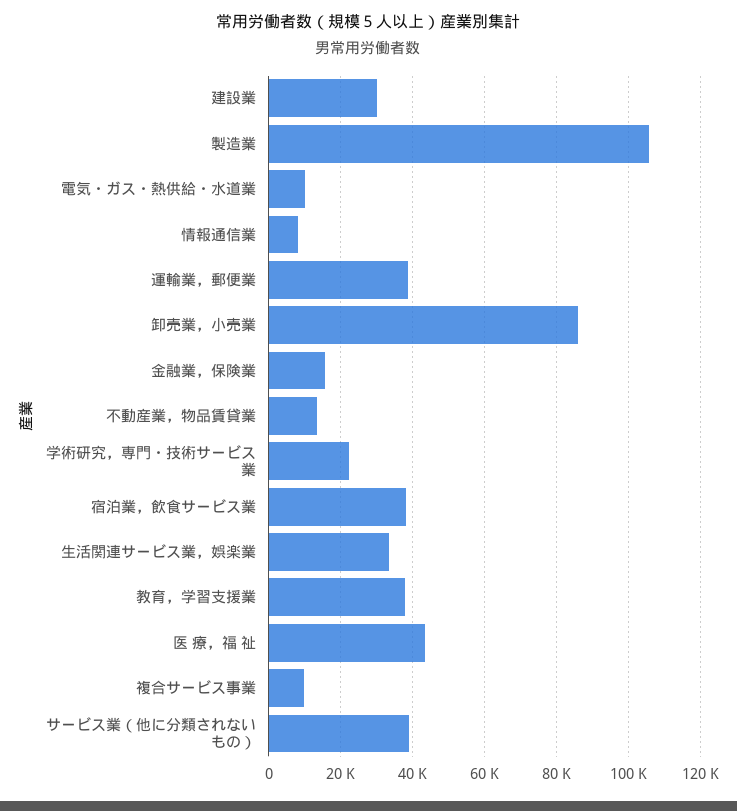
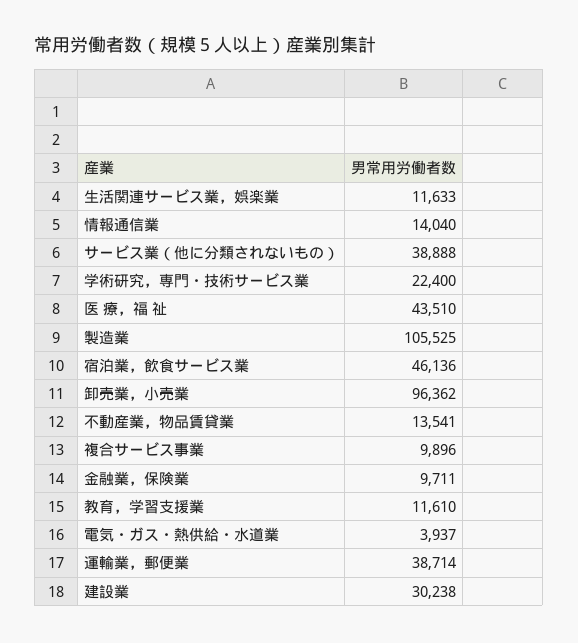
電気・ガス・熱供給・水道業: 10000 -> 3937
情報通信業: 8000 -> 14040
卸売業，小売業: 86000 -> 96362
金融業，保険業: 16000 -> 9711
宿泊業，飲食サービス業: 38000 -> 46136
生活関連サービス業，娯楽業: 34000 -> 11633
教育，学習支援業: 38000 -> 11610

